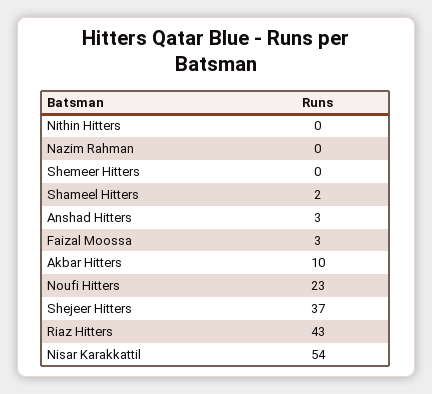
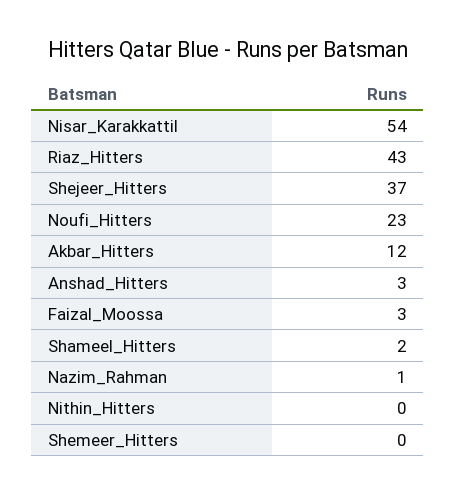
Nazim Rahman: 0 -> 1
Akbar Hitters: 10 -> 12

